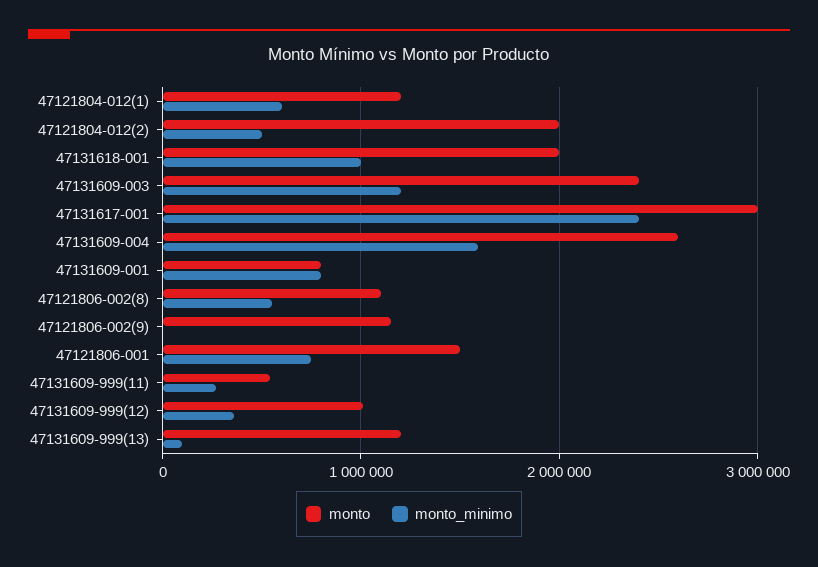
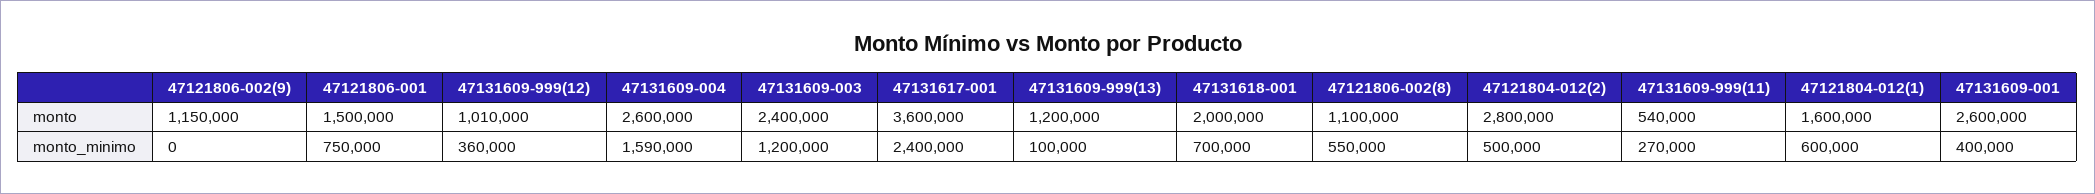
monto, 47121804-012(1): 1200000 -> 1600000
monto, 47121804-012(2): 2000000 -> 2800000
monto_minimo, 47131618-001: 1000000 -> 700000
monto, 47131617-001: 3000000 -> 3600000
monto, 47131609-001: 800000 -> 2600000
monto_minimo, 47131609-001: 800000 -> 400000

